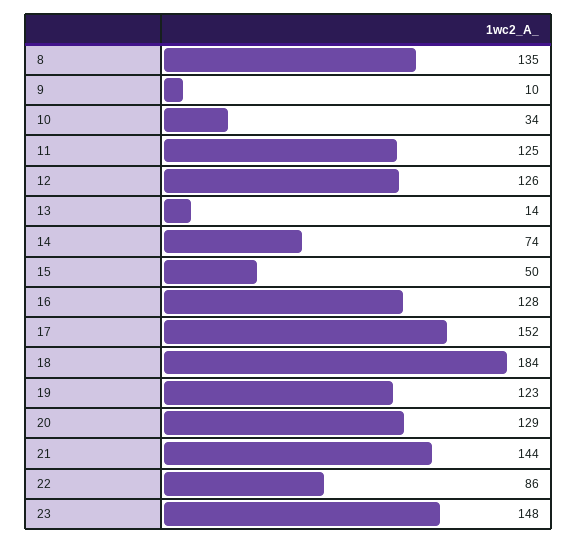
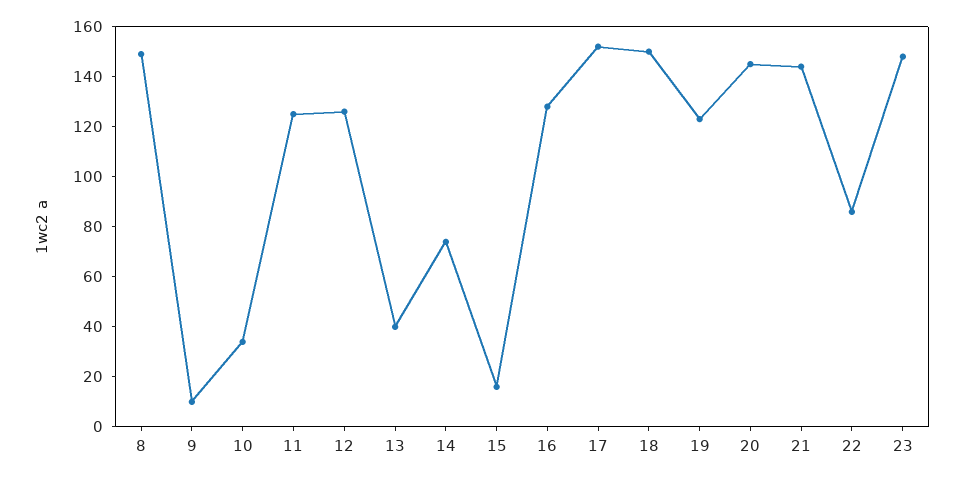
8: 135 -> 150
13: 14 -> 40
15: 50 -> 15
18: 184 -> 150
20: 129 -> 145

